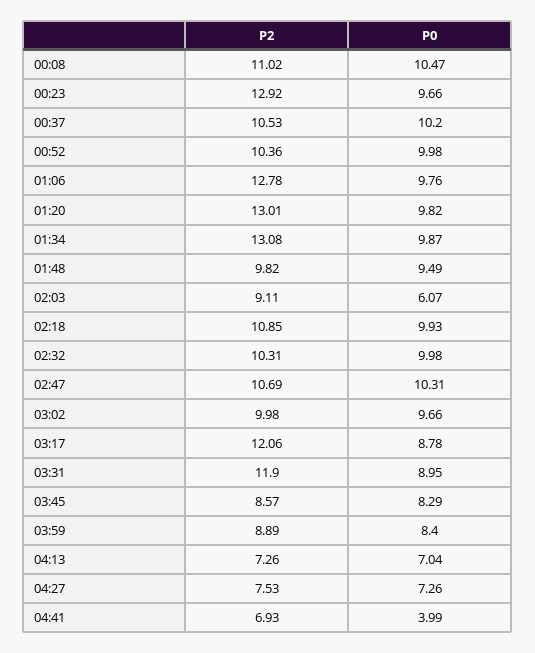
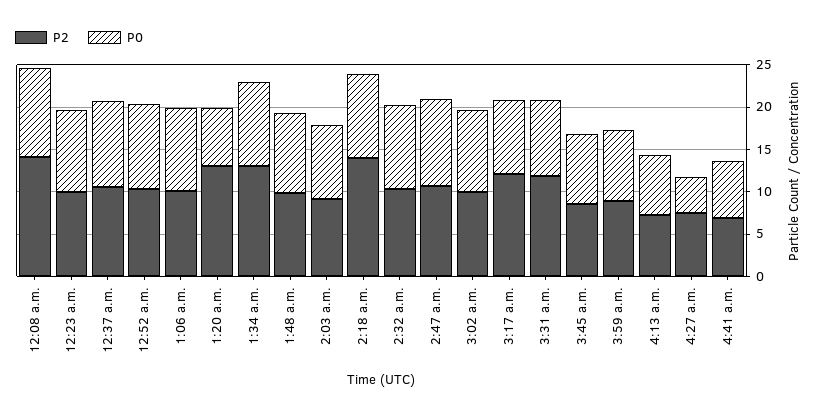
P2, 00:08: 11.02 -> 14
P2, 00:23: 12.92 -> 10
P2, 01:06: 12.78 -> 10
P0, 01:20: 9.82 -> 7
P0, 02:03: 6.07 -> 9
P2, 02:18: 10.85 -> 14
P0, 04:27: 7.26 -> 4
P0, 04:41: 3.99 -> 7

